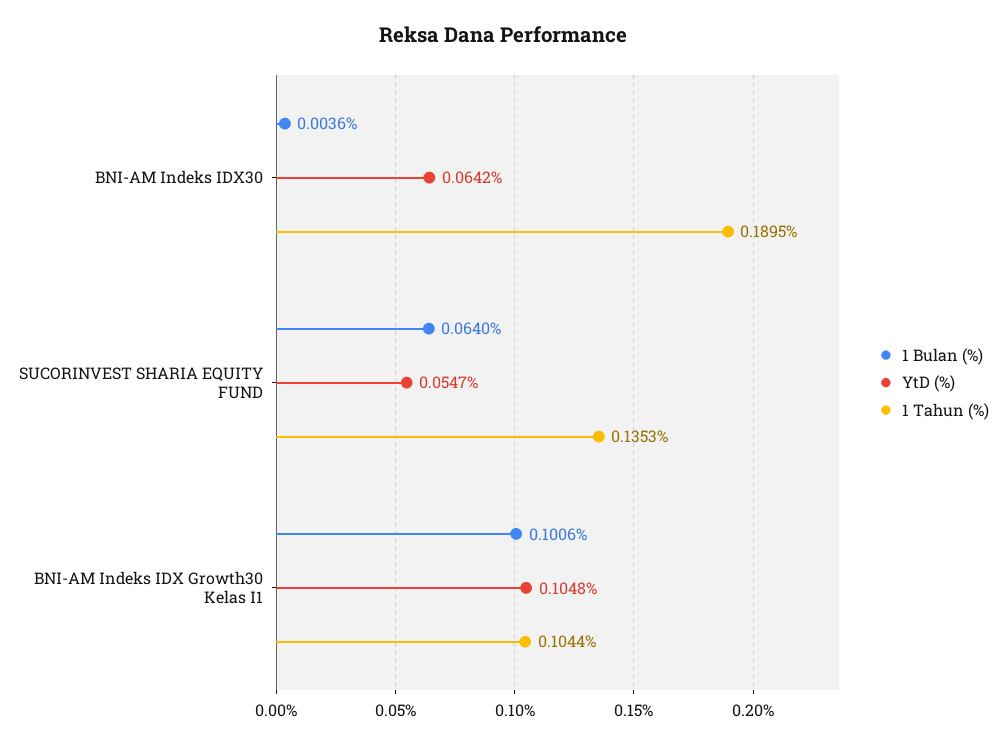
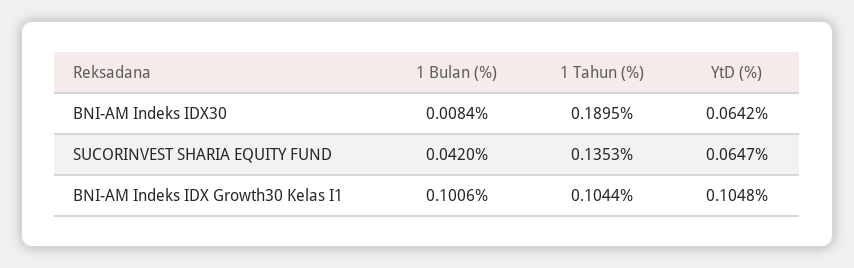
1 Bulan (%), BNI-AM Indeks IDX30: 0.0036 -> 0.0084
1 Bulan (%), SUCORINVEST SHARIA EQUITY FUND: 0.064 -> 0.042
YtD (%), SUCORINVEST SHARIA EQUITY FUND: 0.0547 -> 0.0647

